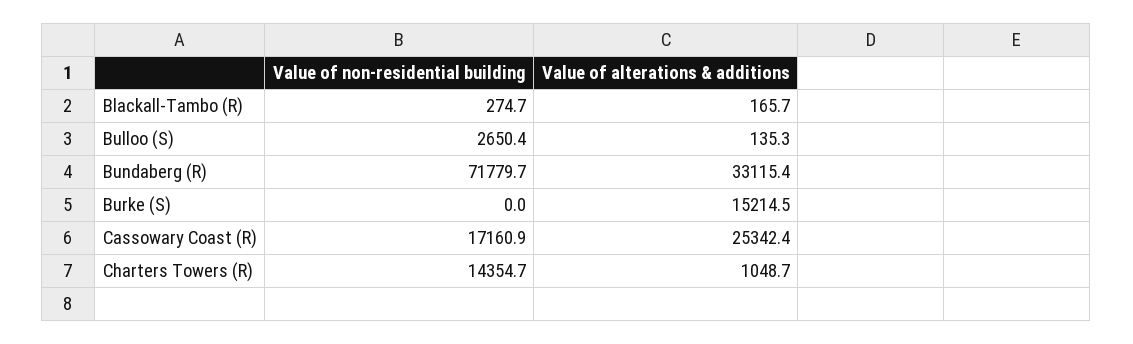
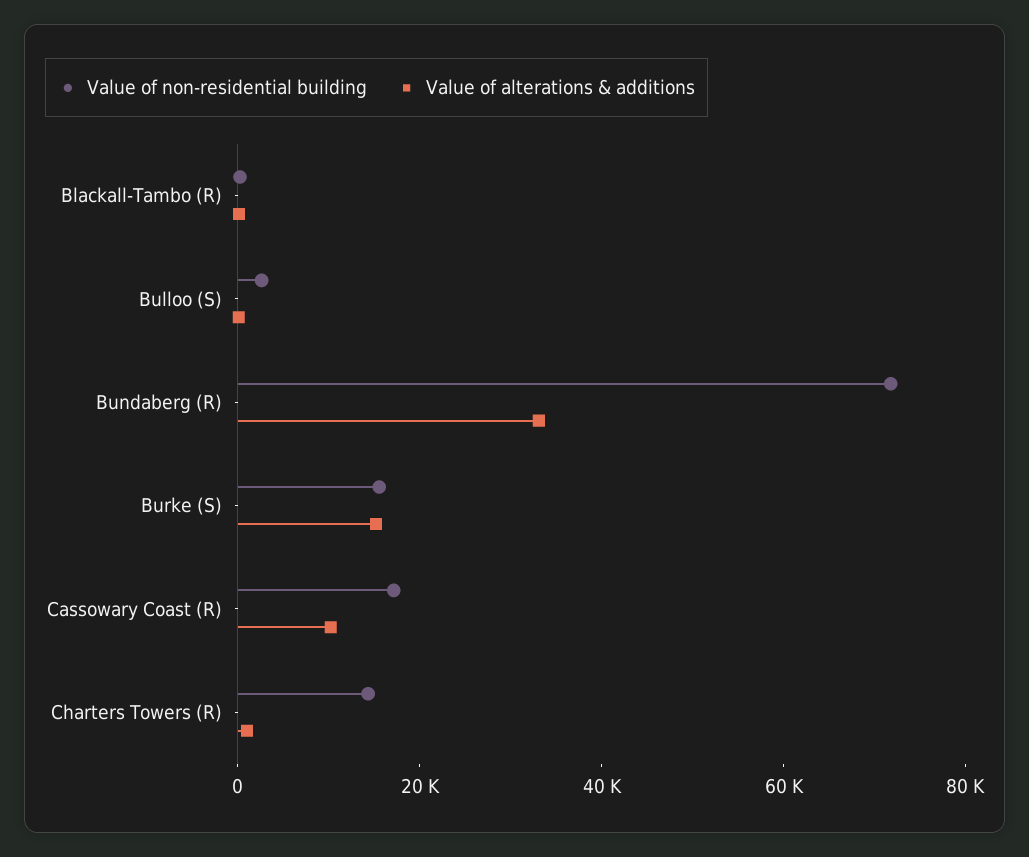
Value of non-residential building, Burke (S): 0 -> 15000
Value of alterations & additions, Cassowary Coast (R): 25342.4 -> 10000

